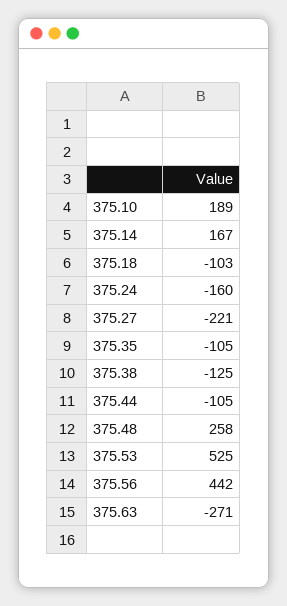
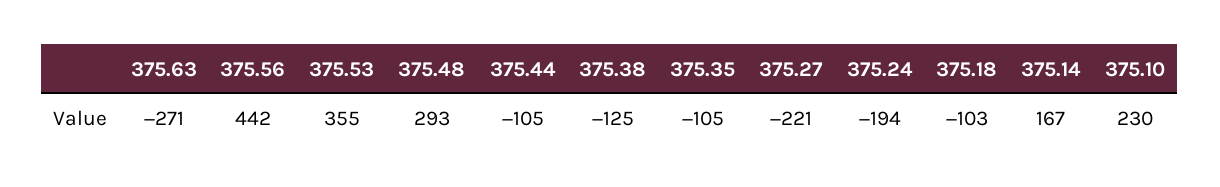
375.10: 189 -> 230
375.24: -160 -> -194
375.48: 258 -> 293
375.53: 525 -> 355

